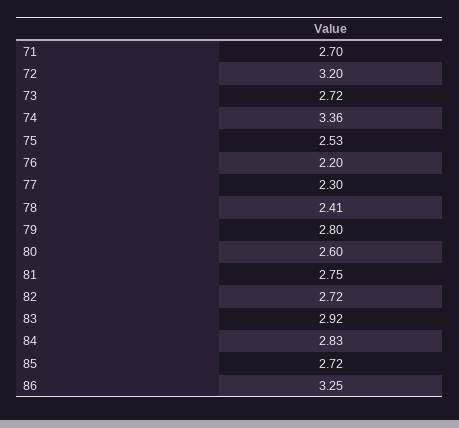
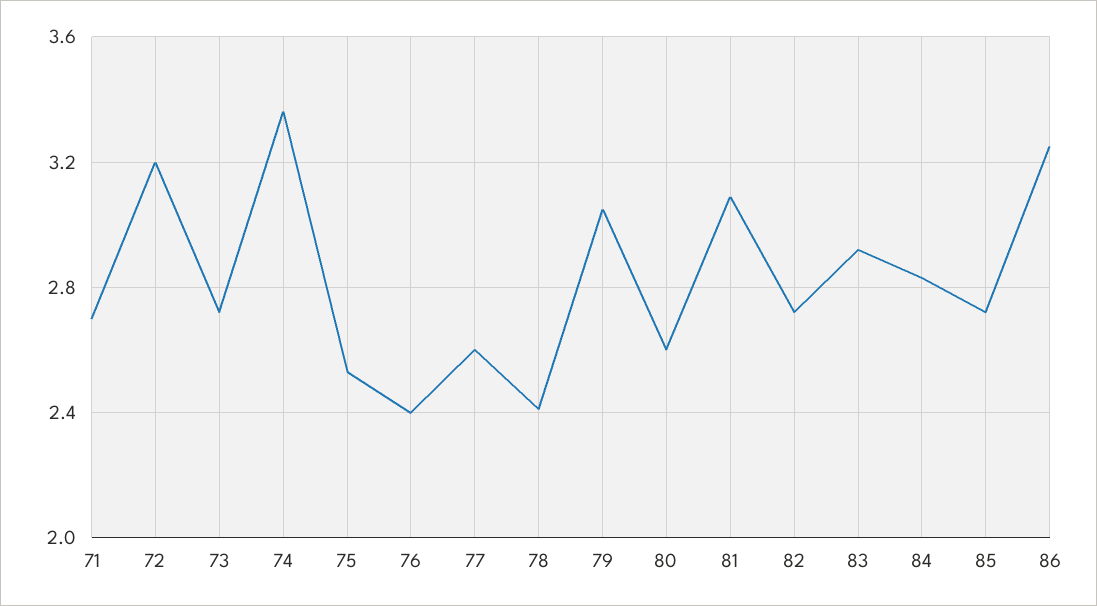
76: 2.2 -> 2.4
77: 2.3 -> 2.6
79: 2.8 -> 3.05
81: 2.75 -> 3.1

